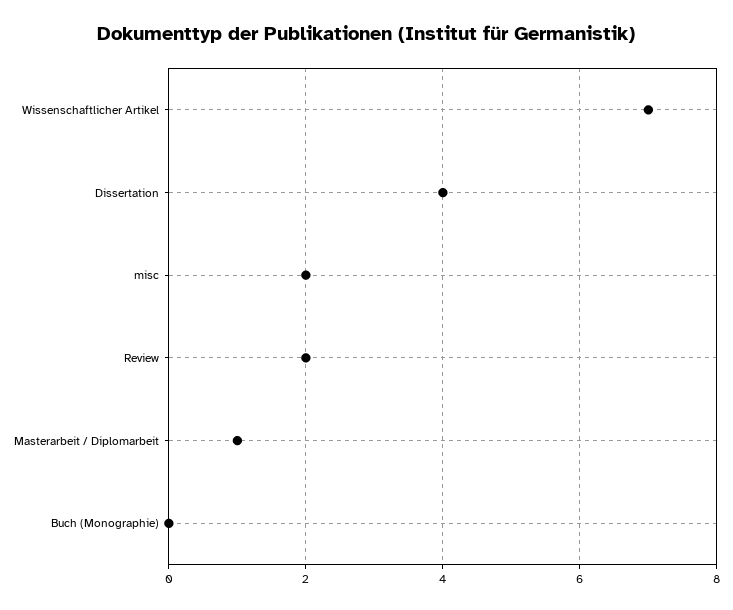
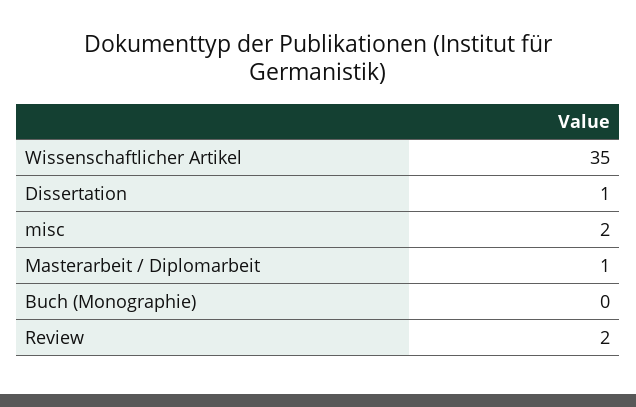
Wissenschaftlicher Artikel: 7 -> 35
Dissertation: 4 -> 1

